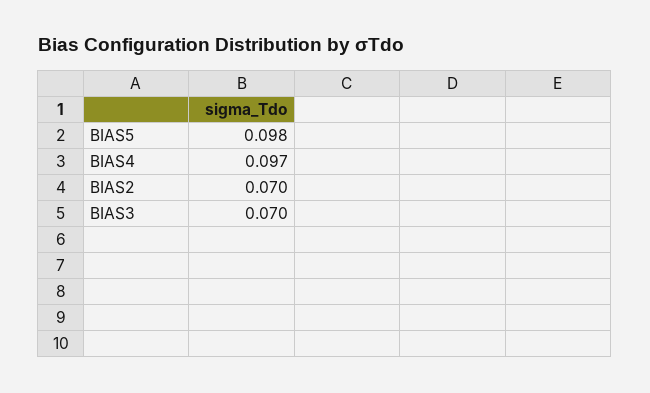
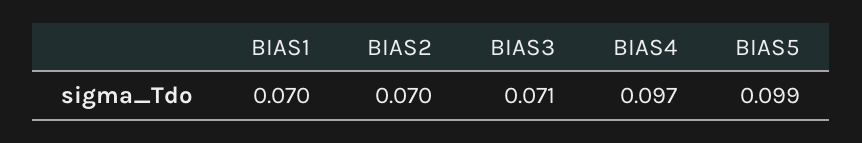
BIAS5: 0.098 -> 0.099
BIAS3: 0.07 -> 0.071
BIAS1: none -> 0.07

